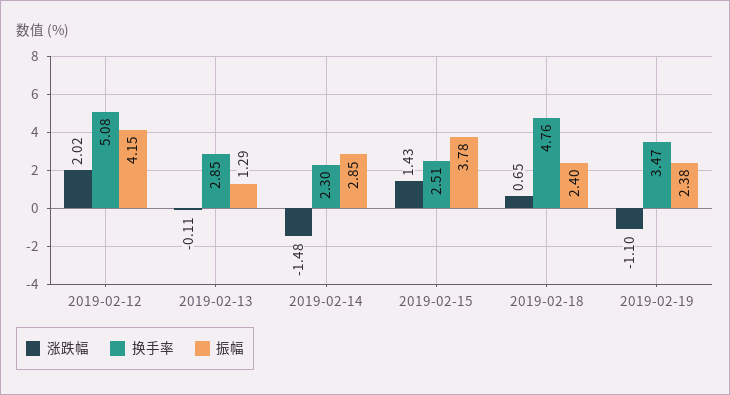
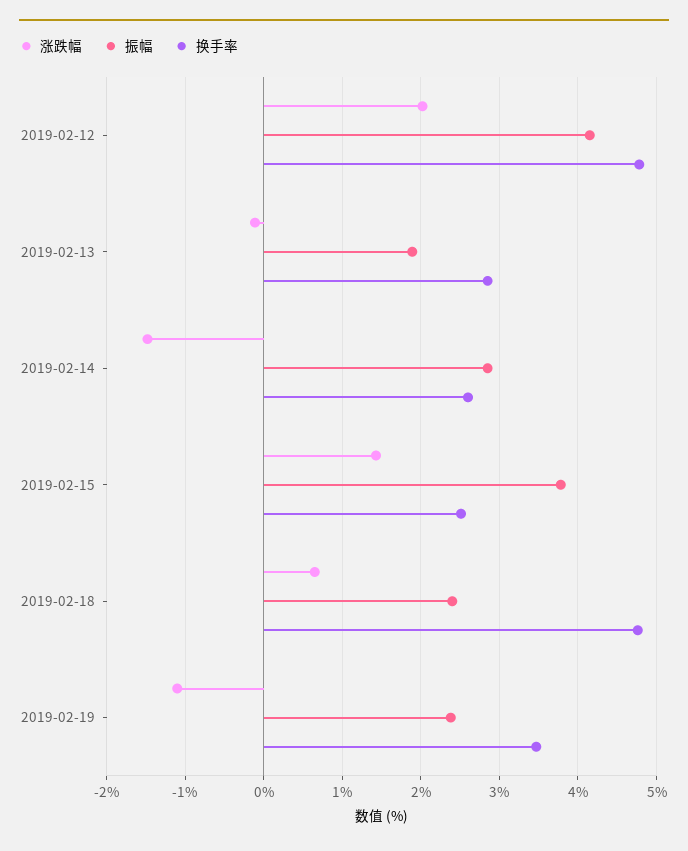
换手率, 2019-02-12: 5.08 -> 4.8
振幅, 2019-02-13: 1.29 -> 1.9
换手率, 2019-02-14: 2.3 -> 2.6

